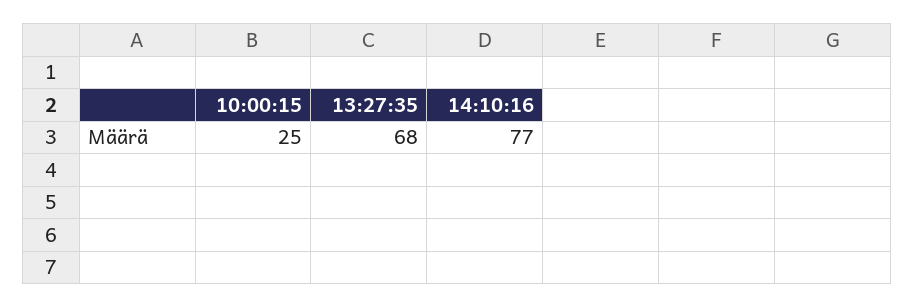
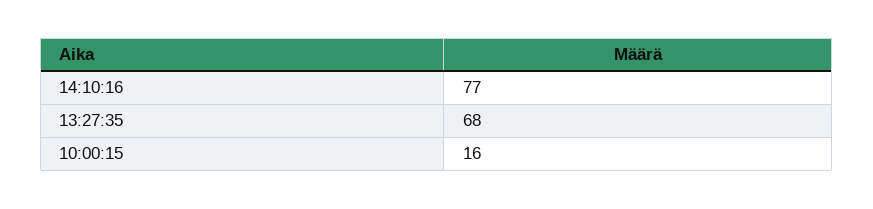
10:00:15: 25 -> 16

